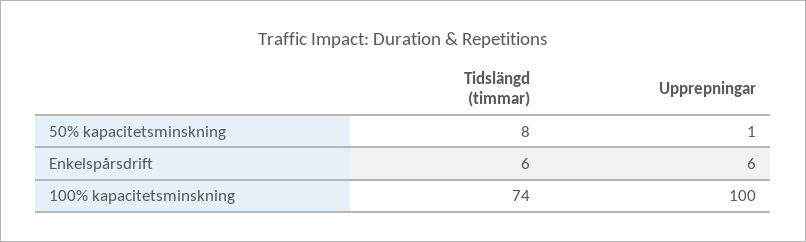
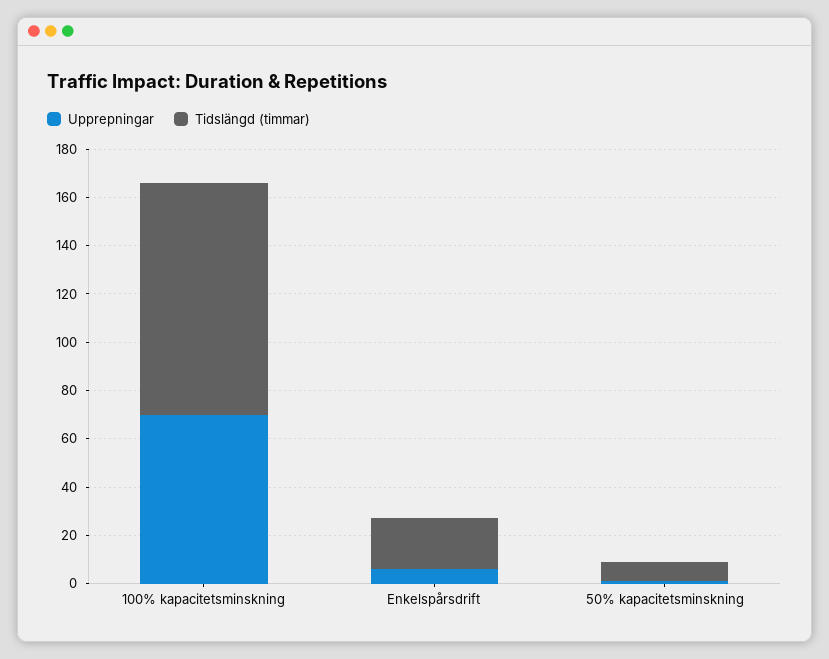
Tidslängd (timmar), Enkelspårsdrift: 6 -> 20
Tidslängd (timmar), 100% kapacitetsminskning: 74 -> 95
Upprepningar, 100% kapacitetsminskning: 100 -> 70

